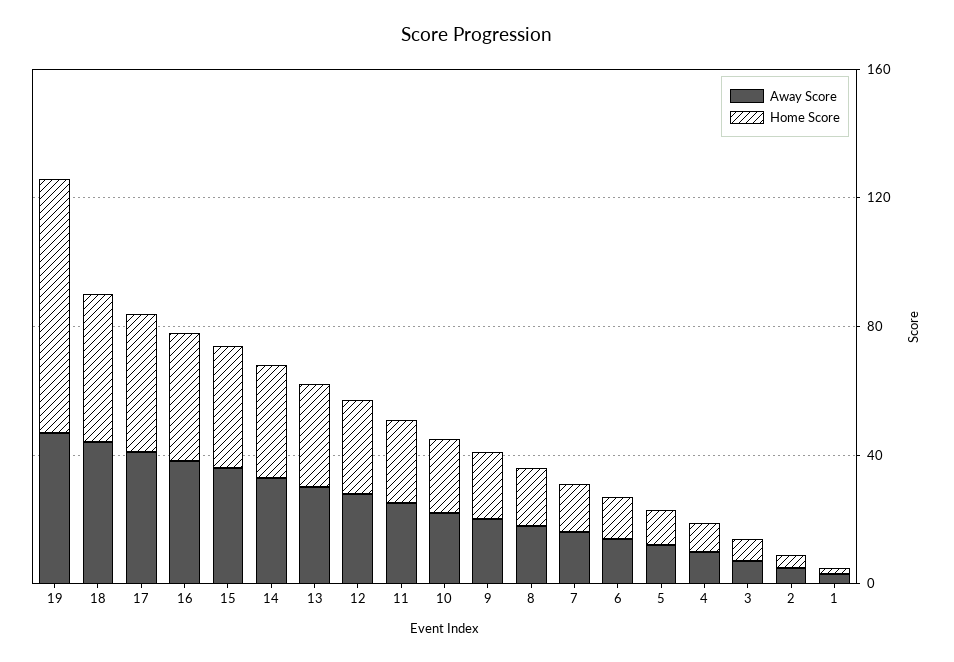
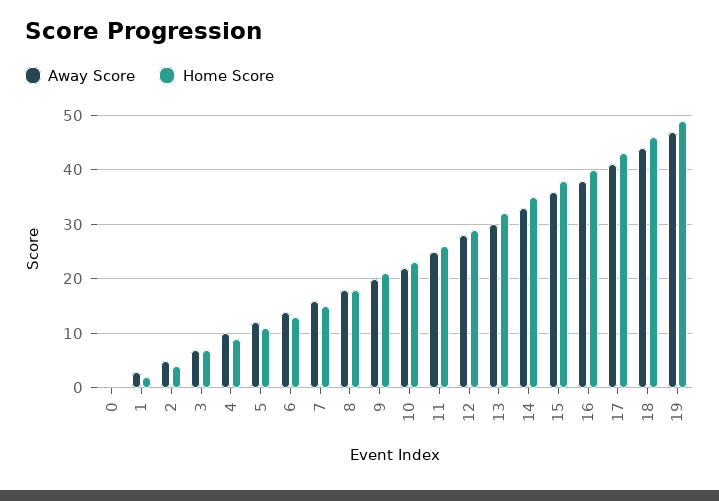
Home Score, 19: 80 -> 50
Away Score, 0: none -> 0
Home Score, 0: none -> 0

